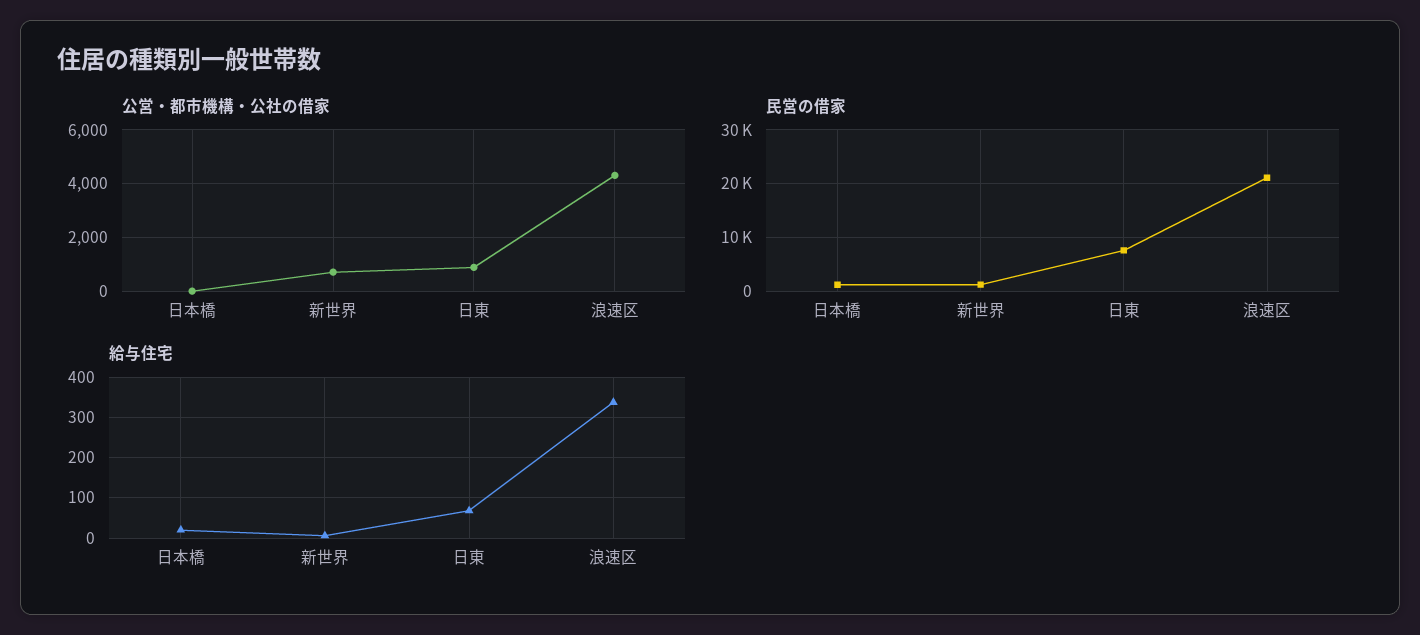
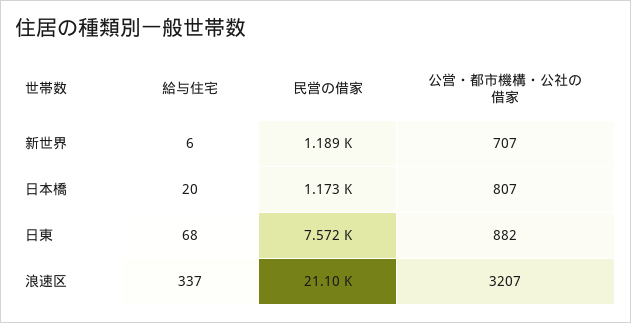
公営・都市機構・公社の借家, 日本橋: 0 -> 807
公営・都市機構・公社の借家, 浪速区: 4250 -> 3207

